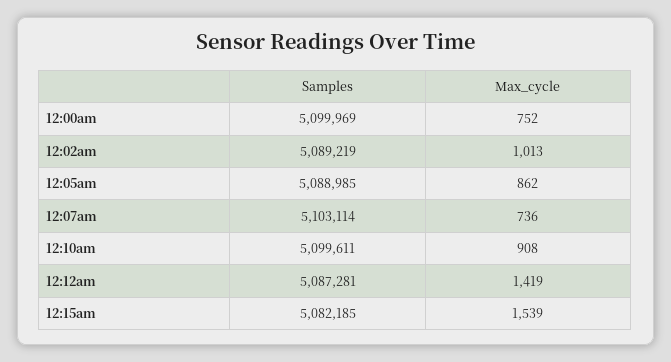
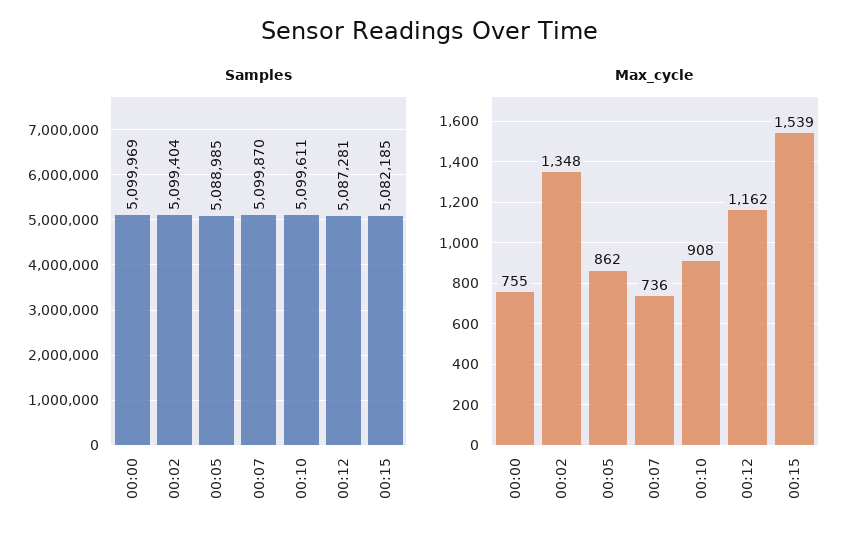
Max_cycle, 12:00am: 752 -> 755
Samples, 12:02am: 5089219 -> 5099404
Max_cycle, 12:02am: 1013 -> 1348
Samples, 12:07am: 5103114 -> 5099870
Max_cycle, 12:12am: 1419 -> 1162

